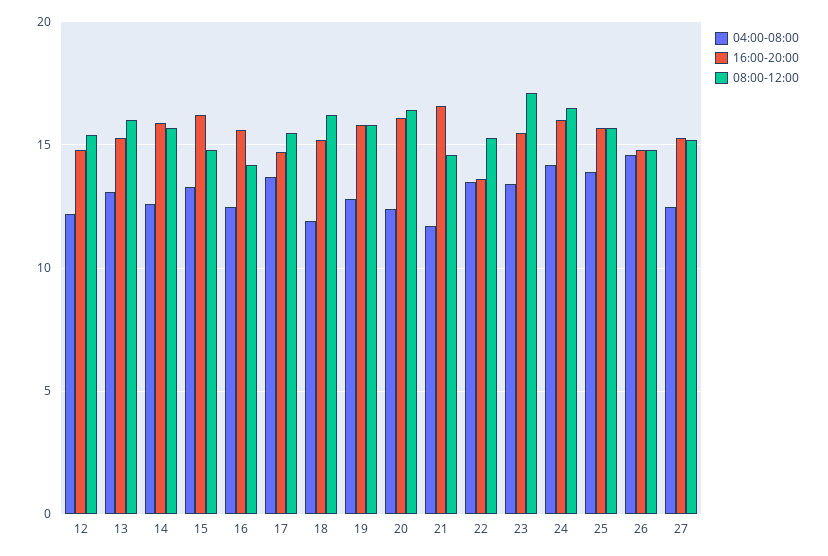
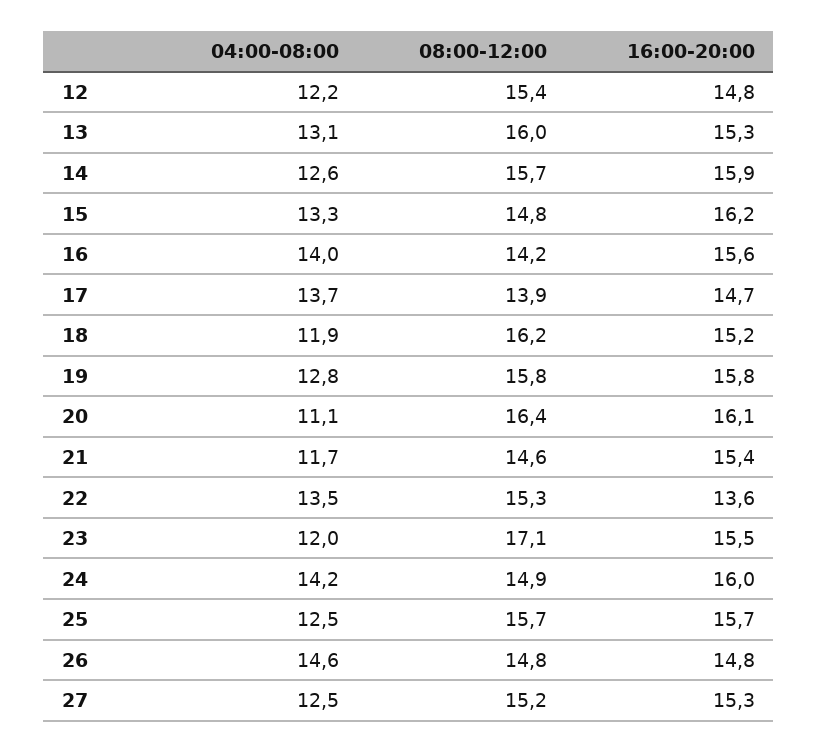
04:00-08:00, 16: 12.5 -> 14
08:00-12:00, 17: 15.5 -> 13.9
04:00-08:00, 20: 12.5 -> 11.1
16:00-20:00, 21: 16.5 -> 15.4
04:00-08:00, 23: 13.5 -> 12
08:00-12:00, 24: 16.5 -> 14.9
04:00-08:00, 25: 14 -> 12.5

